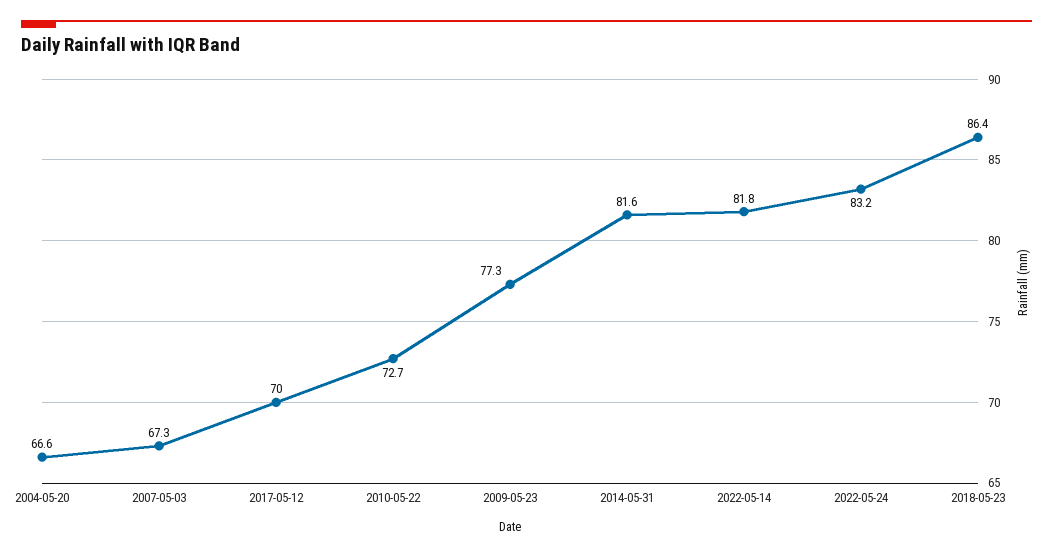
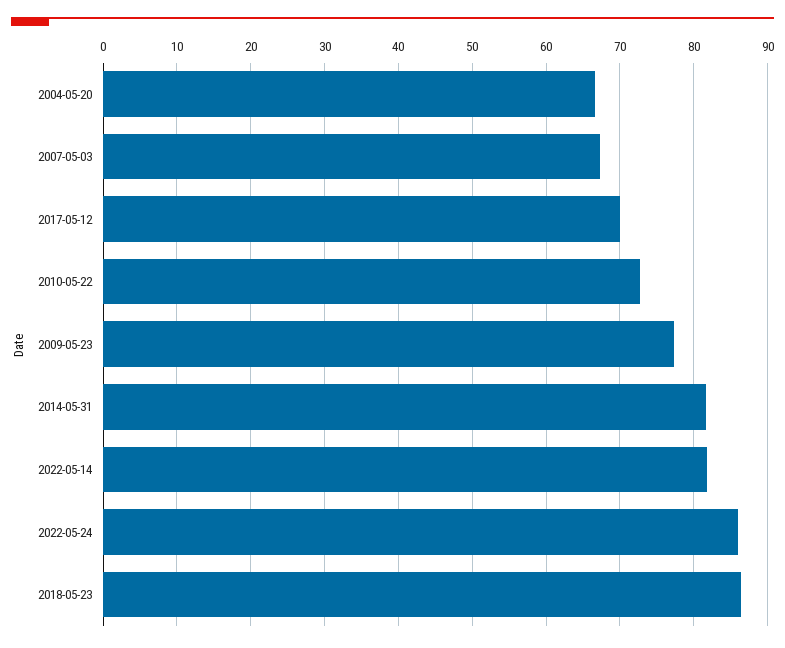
2022-05-24: 83.2 -> 86

